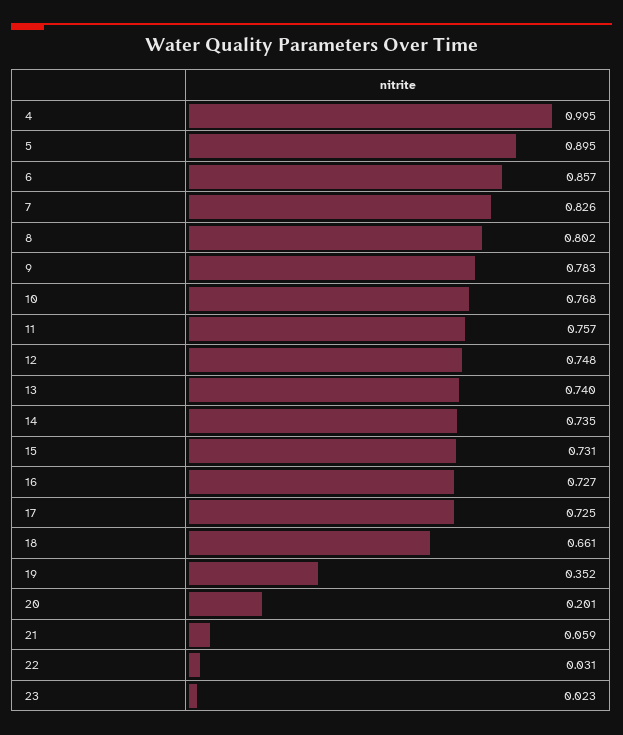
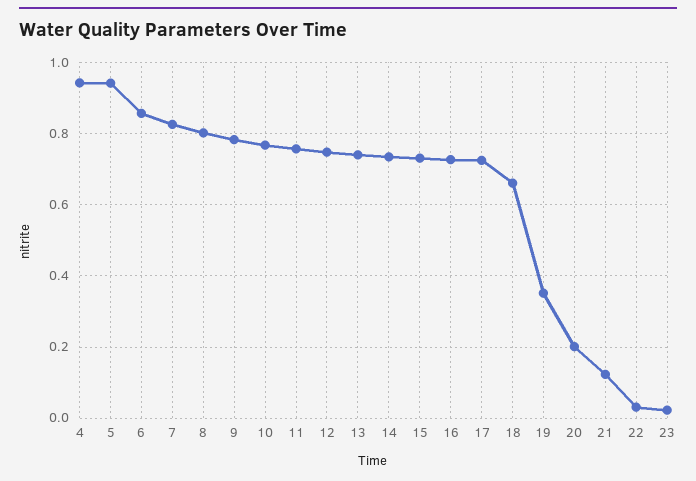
4: 0.995 -> 0.94
5: 0.895 -> 0.94
21: 0.059 -> 0.12

